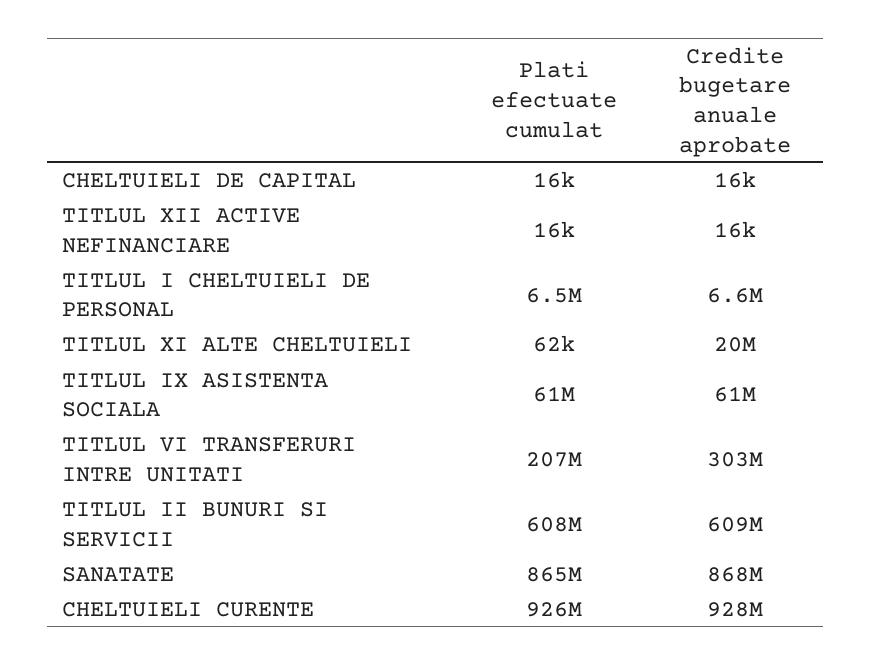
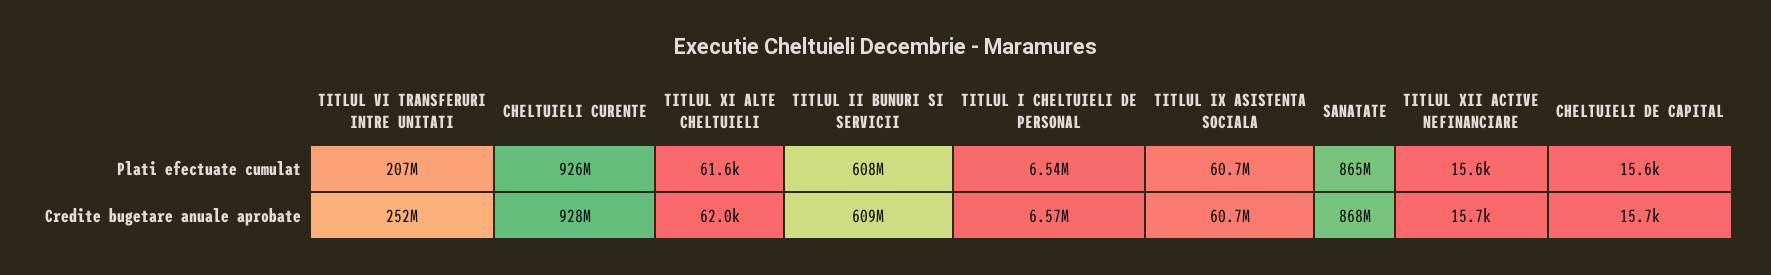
Credite bugetare anuale aprobate, TITLUL XI ALTE CHELTUIELI: 20000000 -> 62000
Credite bugetare anuale aprobate, TITLUL VI TRANSFERURI INTRE UNITATI: 303000000 -> 252000000

